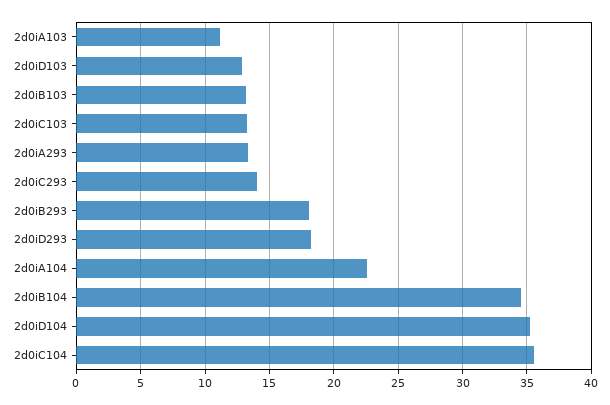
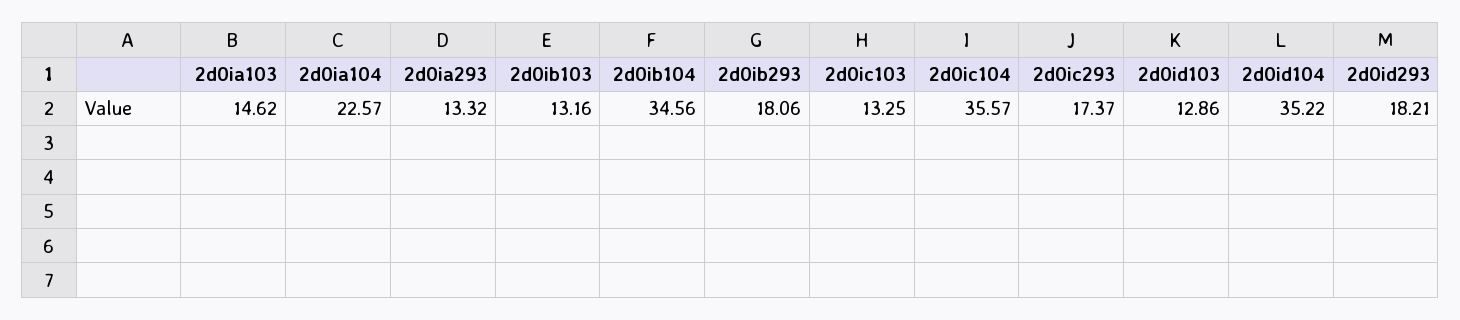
2d0iA103: 11 -> 14.62
2d0iC293: 14 -> 17.37

